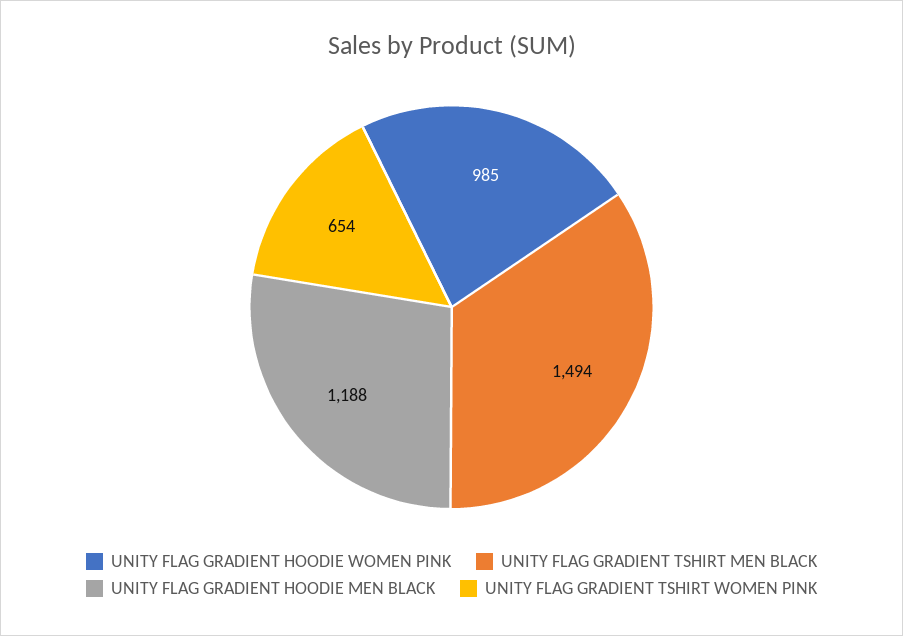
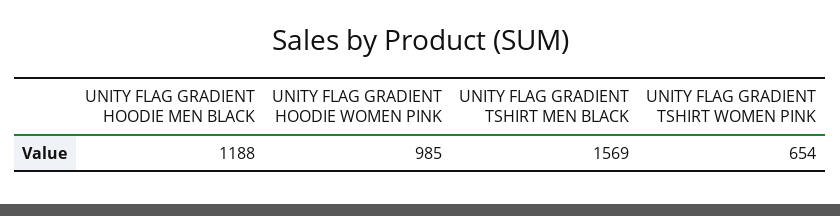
UNITY FLAG GRADIENT TSHIRT MEN BLACK: 1494 -> 1569

